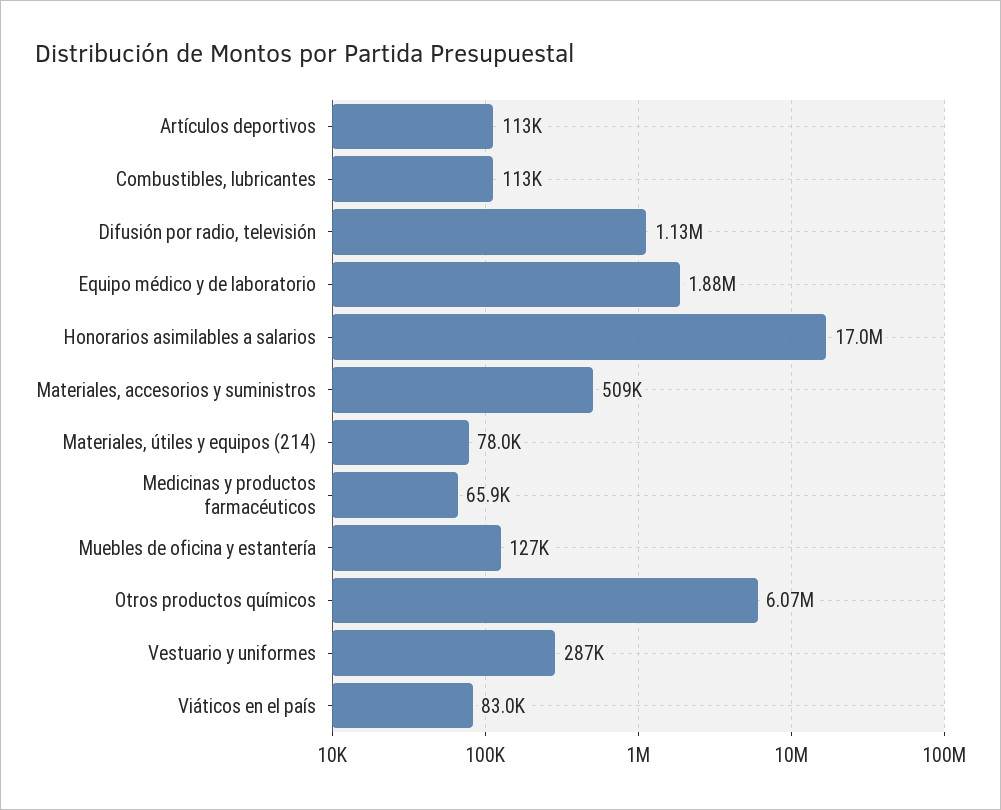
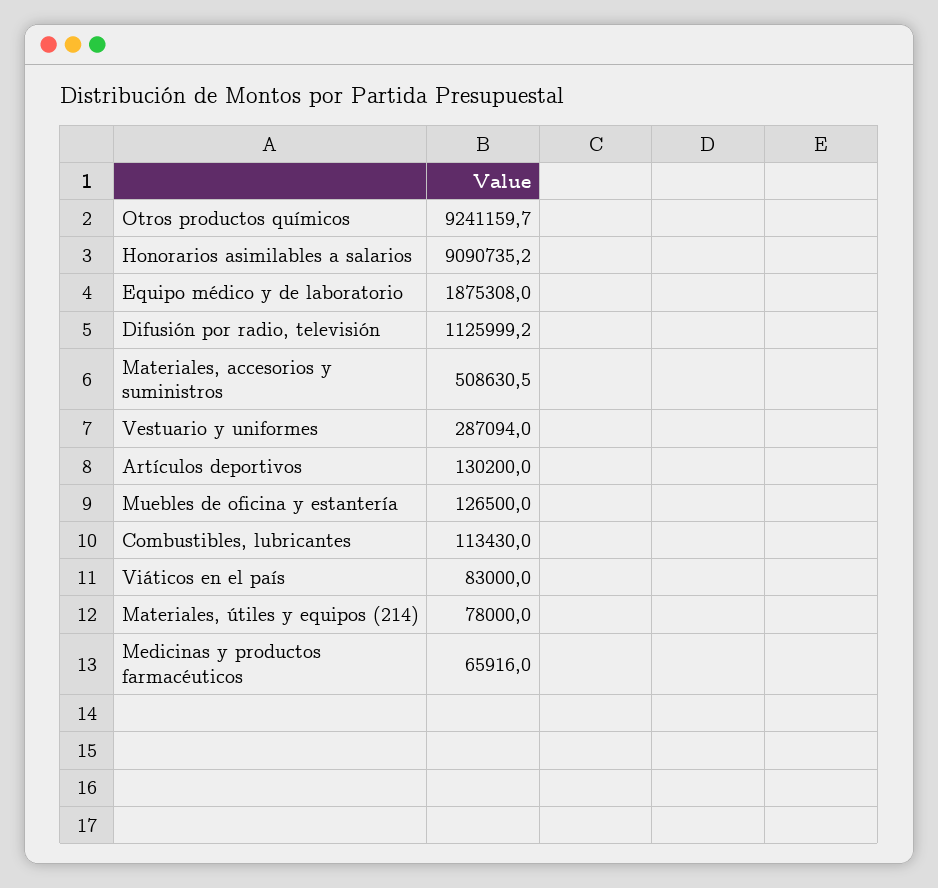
Artículos deportivos: 113000 -> 130200
Honorarios asimilables a salarios: 17000000 -> 9090735.2
Otros productos químicos: 6070000 -> 9241159.7

